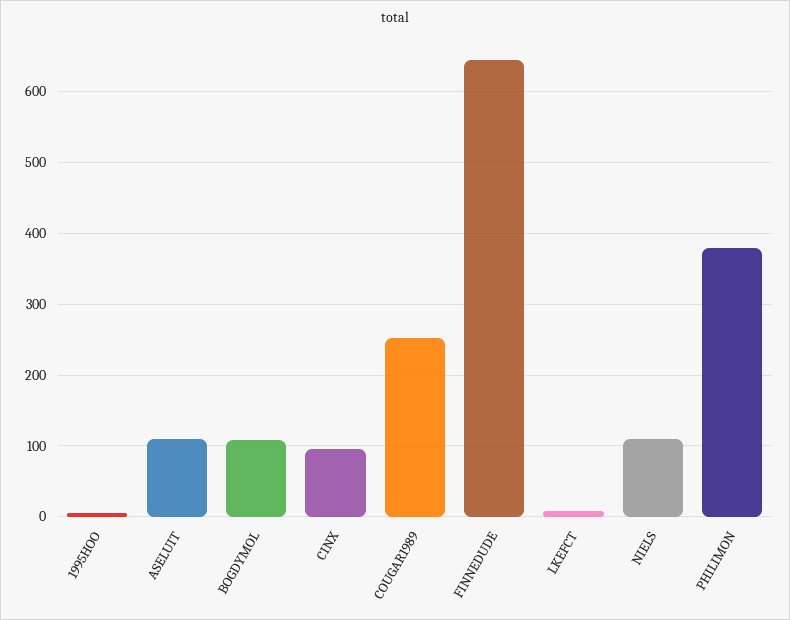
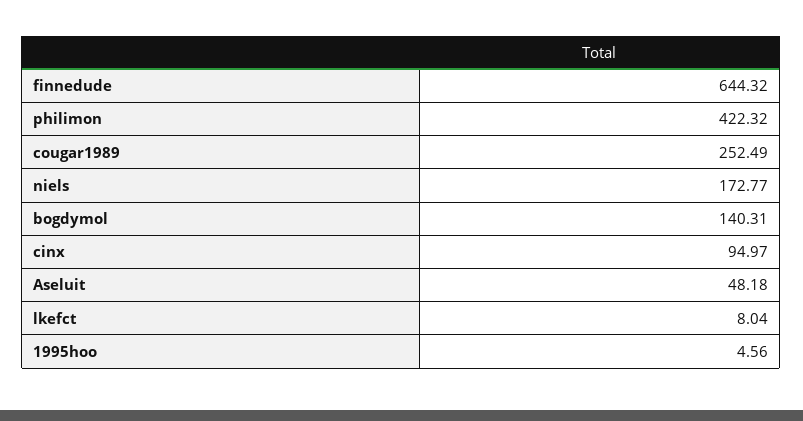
ASELUIT: 110 -> 48.18
BOGDYMOL: 110 -> 140.31
NIELS: 110 -> 172.77
PHILIMON: 380 -> 422.32

